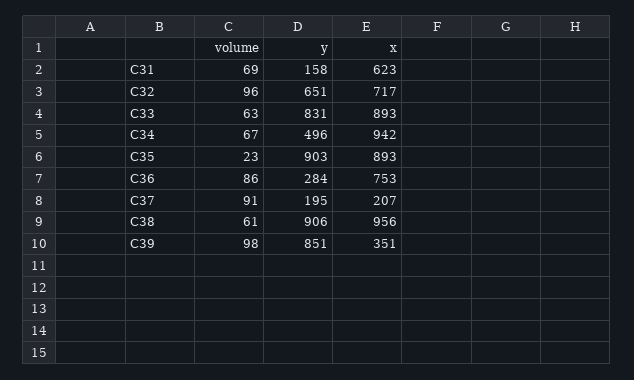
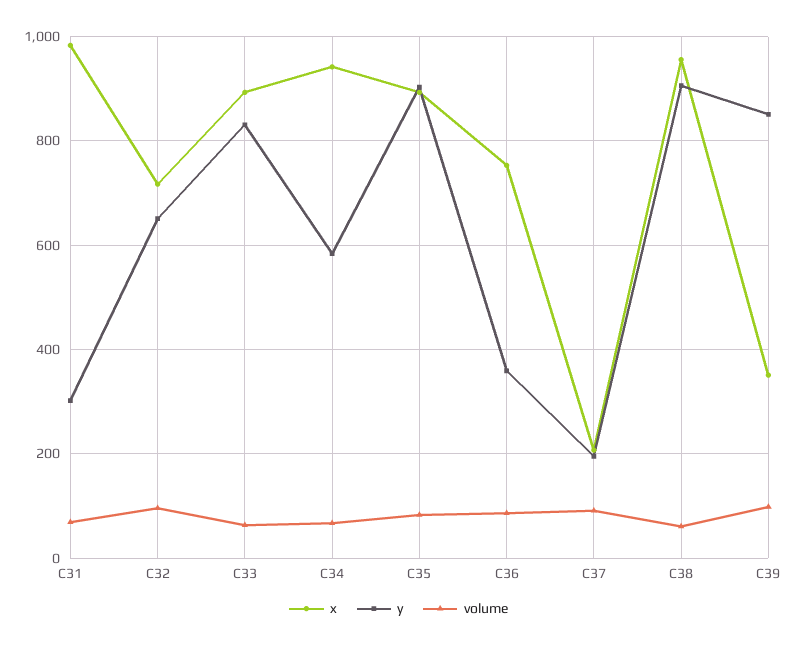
y, C31: 158 -> 300
x, C31: 623 -> 980
y, C34: 496 -> 580
volume, C35: 23 -> 80
y, C36: 284 -> 360

